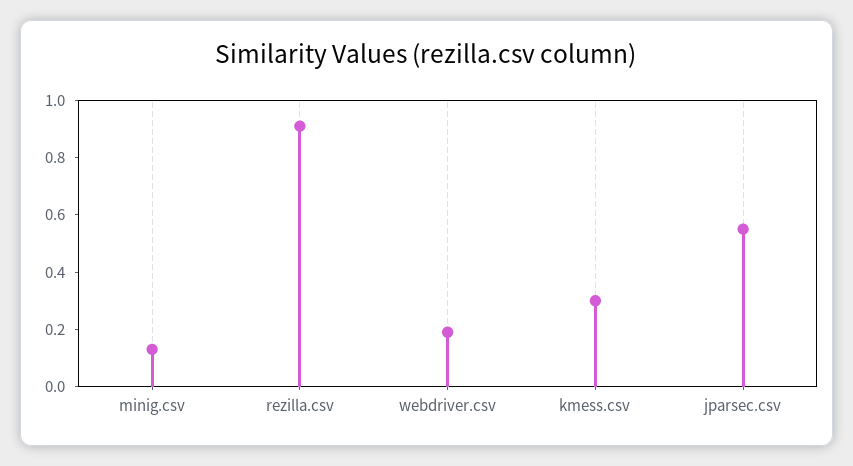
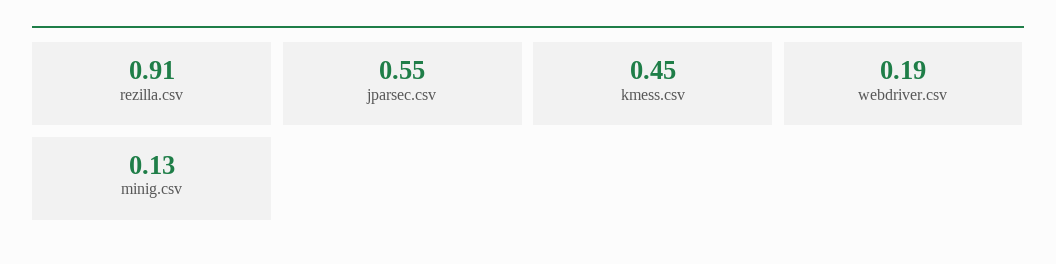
kmess.csv: 0.3 -> 0.45

